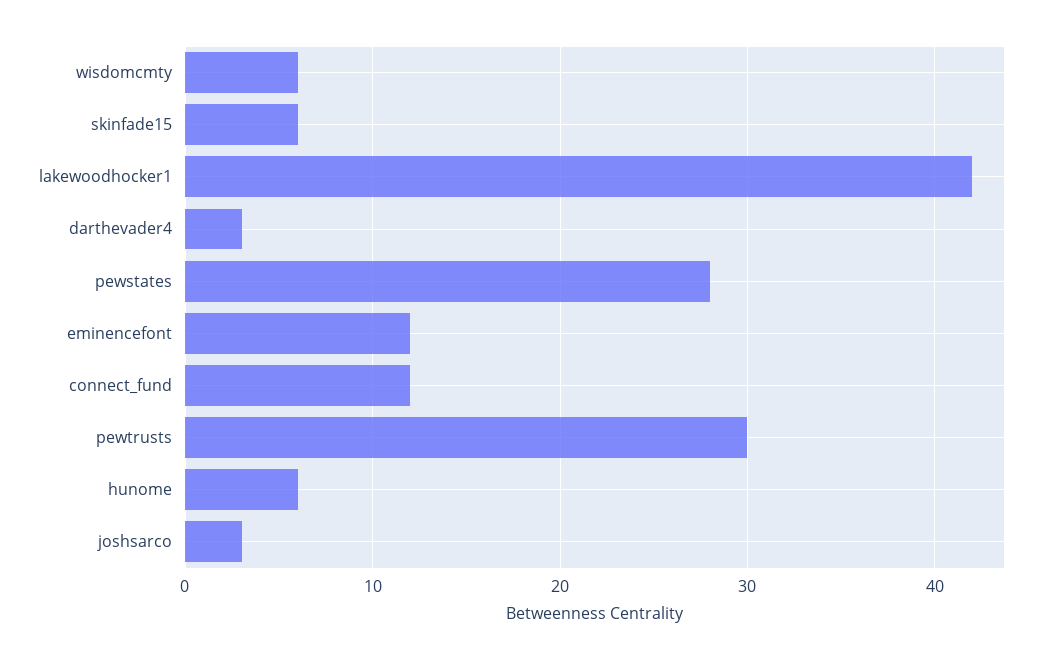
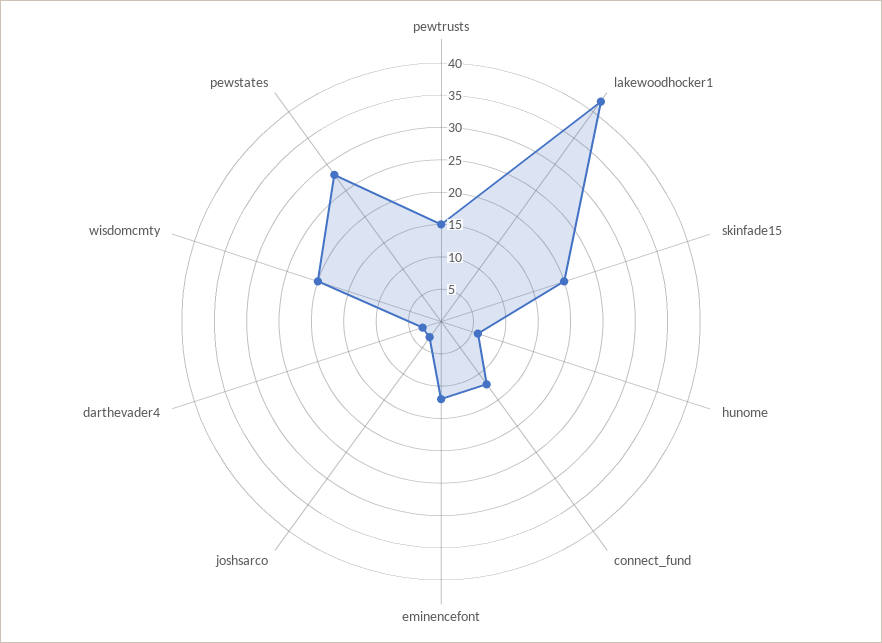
wisdomcmty: 6 -> 20
skinfade15: 6 -> 20
pewtrusts: 30 -> 15

